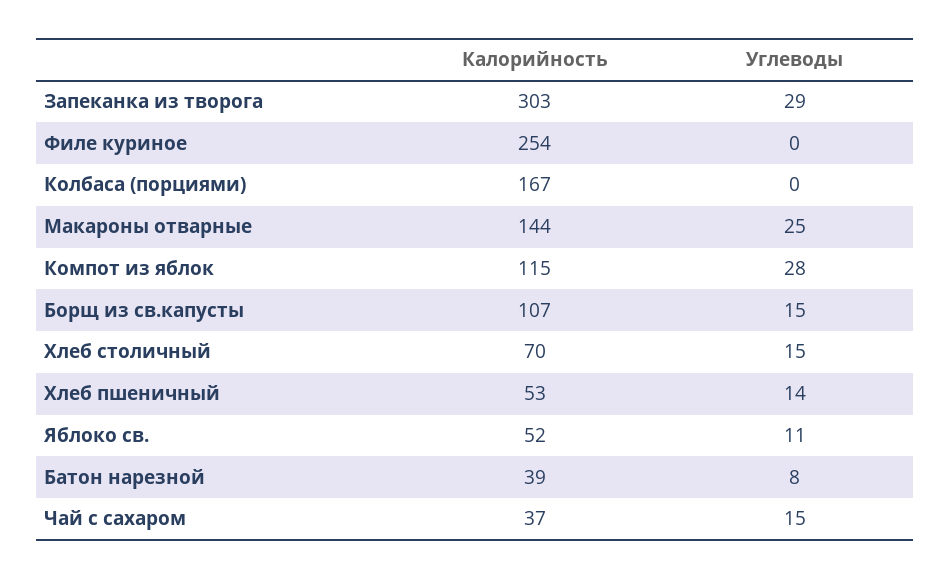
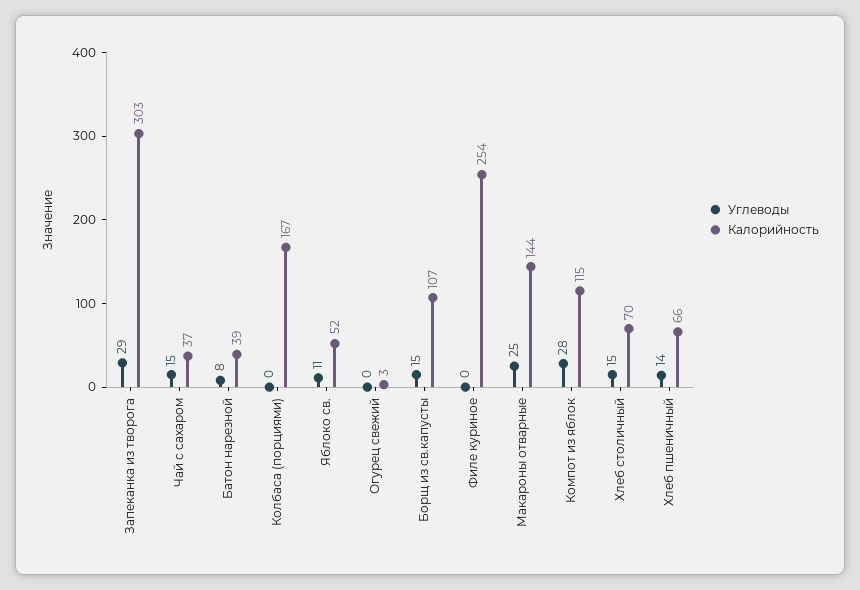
Калорийность, Хлеб пшеничный: 53 -> 66
Углеводы, Огурец свежий: none -> 0
Калорийность, Огурец свежий: none -> 3

